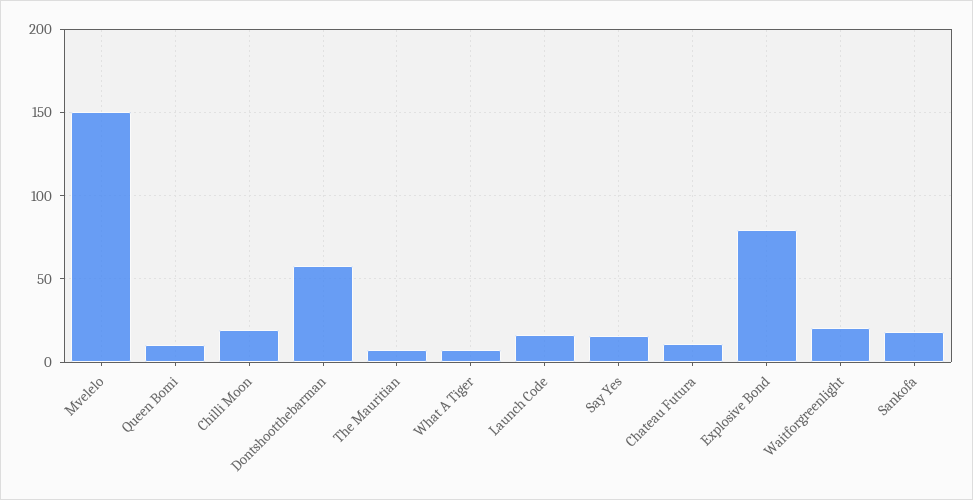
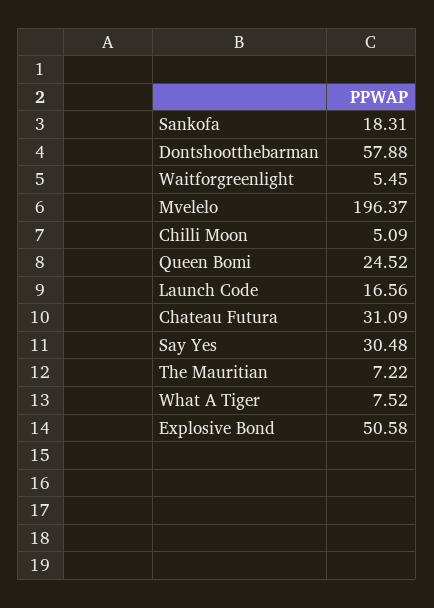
Mvelelo: 150 -> 196.37
Queen Bomi: 10 -> 24.52
Chilli Moon: 20 -> 5.09
Say Yes: 15 -> 30.48
Chateau Futura: 10 -> 31.09
Explosive Bond: 80 -> 50.58
Waitforgreenlight: 20 -> 5.45

